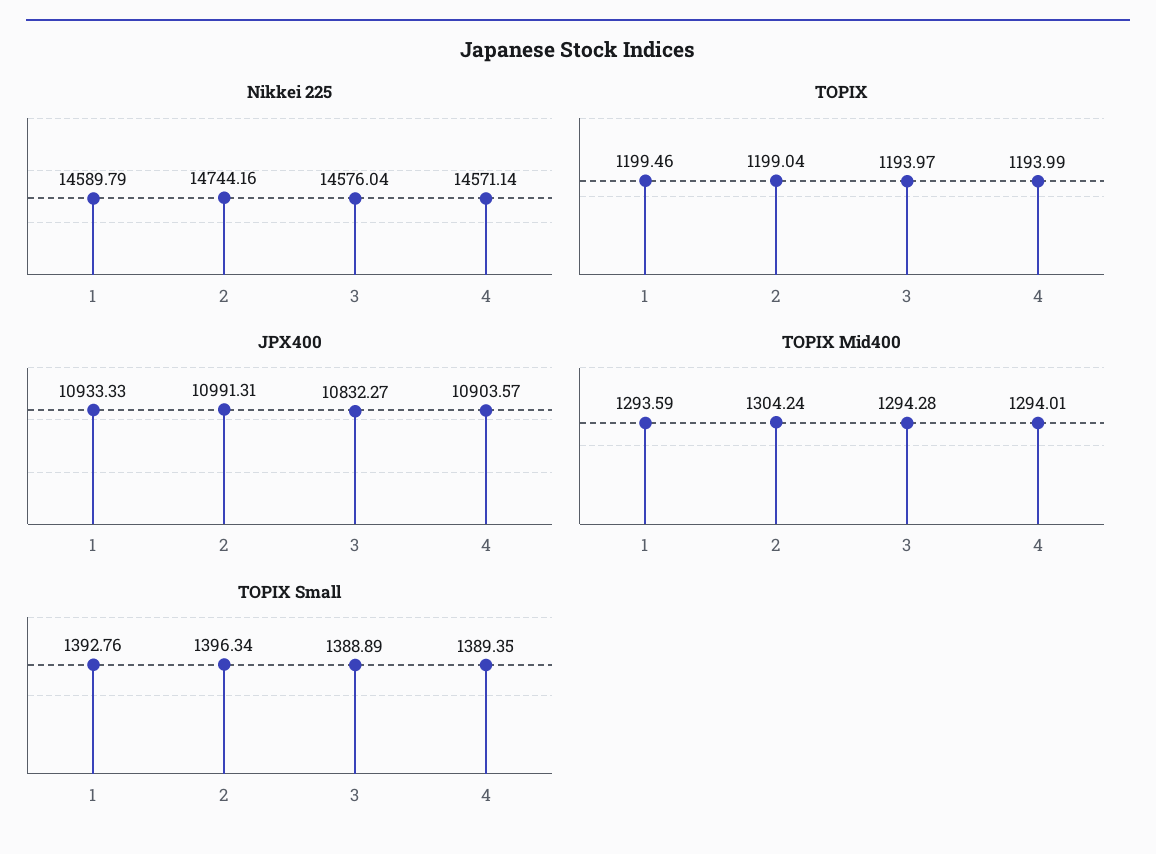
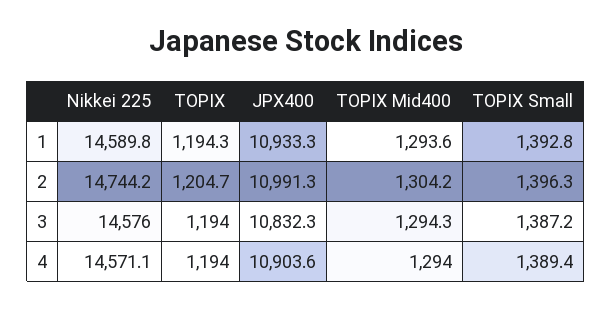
TOPIX, 1: 1199.46 -> 1194.3
TOPIX, 2: 1199.04 -> 1204.7
TOPIX Small, 3: 1388.89 -> 1387.2

